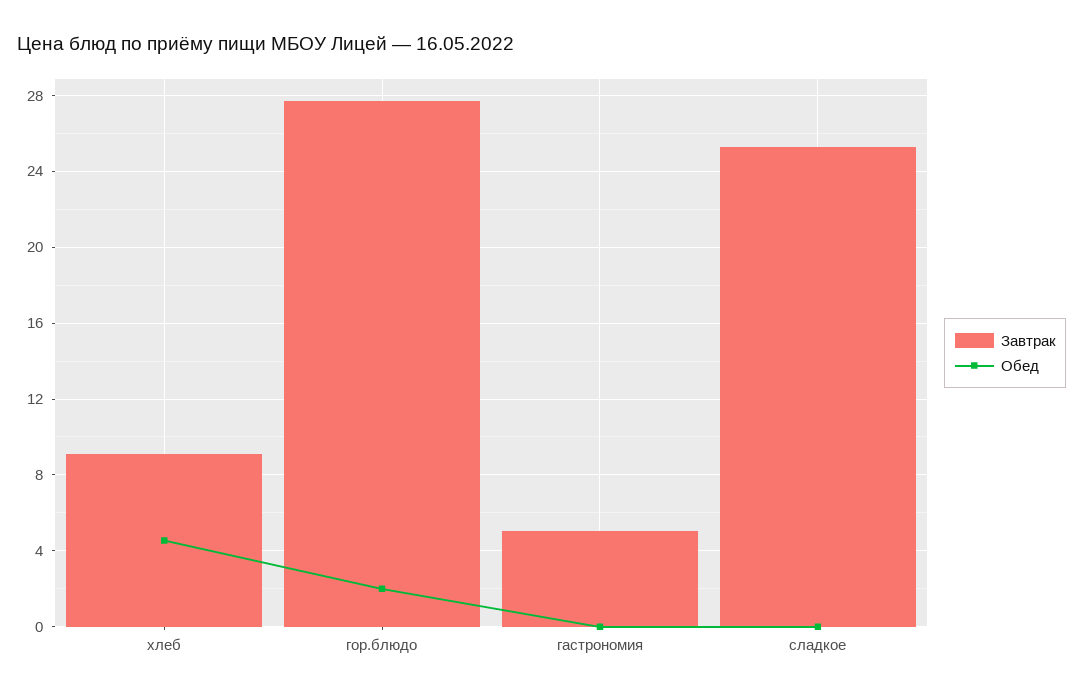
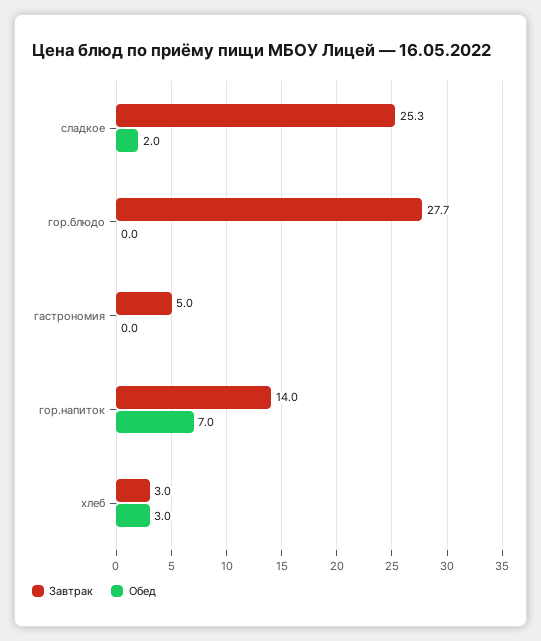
Завтрак, хлеб: 9 -> 3
Обед, хлеб: 4.5 -> 3
Обед, гор.блюдо: 2 -> 0
Обед, сладкое: 0 -> 2
Завтрак, гор.напиток: none -> 14
Обед, гор.напиток: none -> 7

